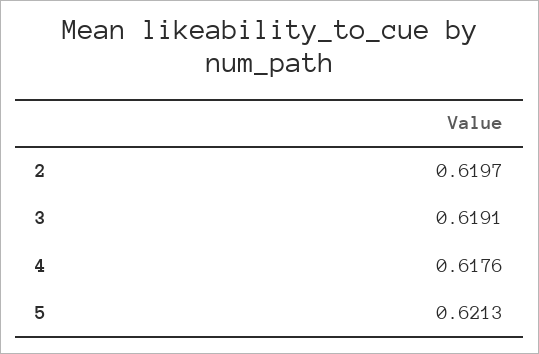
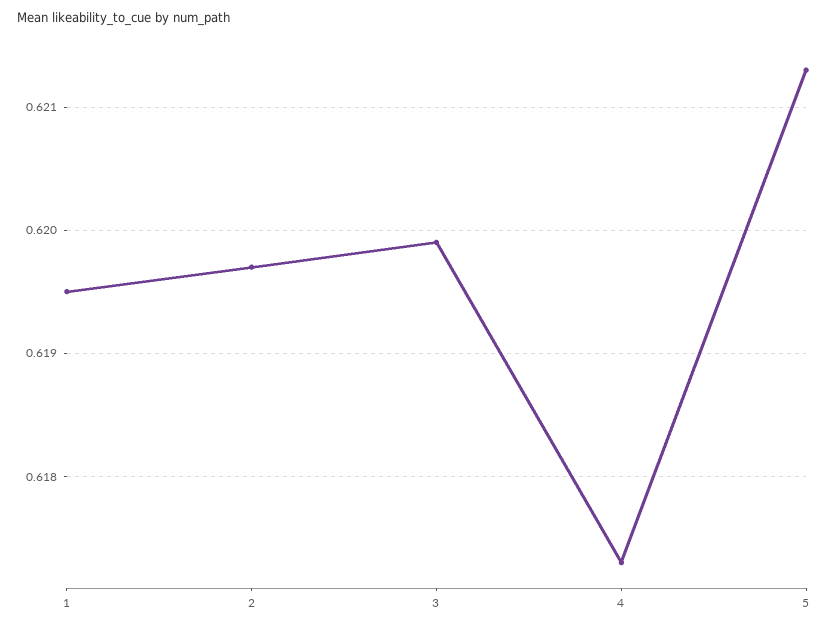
3: 0.6191 -> 0.6199
4: 0.6176 -> 0.6173
1: none -> 0.6195

